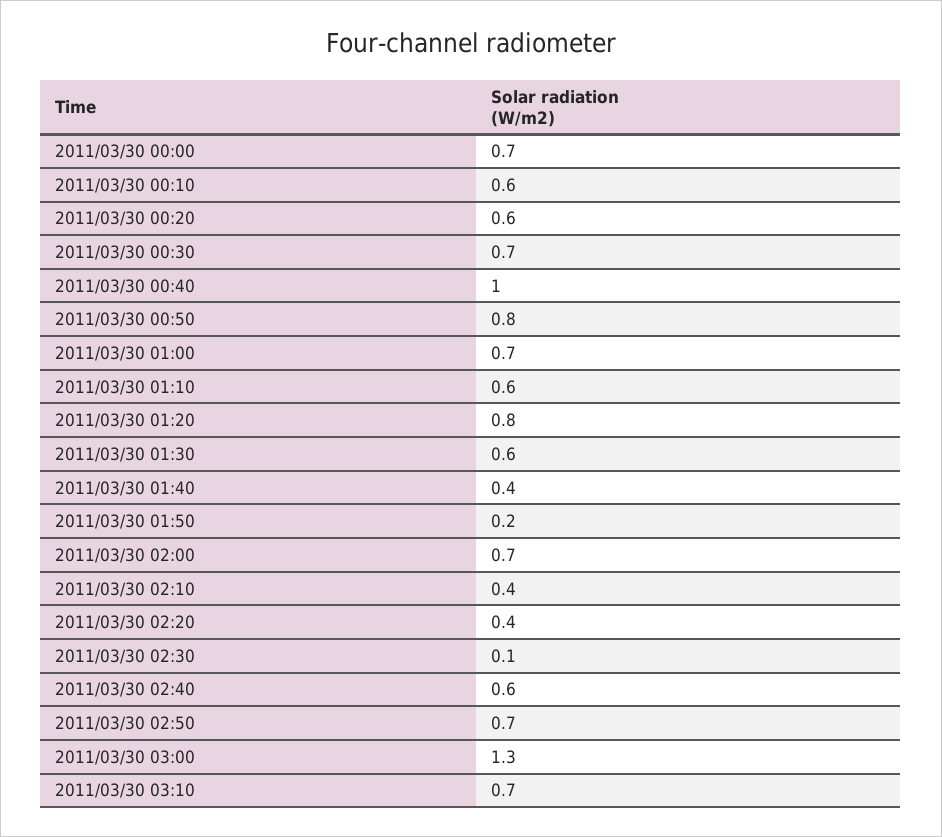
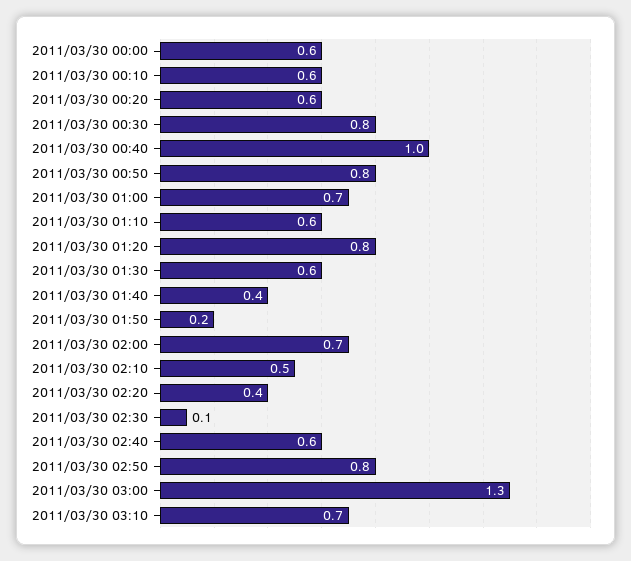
2011/03/30 00:00: 0.7 -> 0.6
2011/03/30 00:30: 0.7 -> 0.8
2011/03/30 02:10: 0.4 -> 0.5
2011/03/30 02:50: 0.7 -> 0.8

